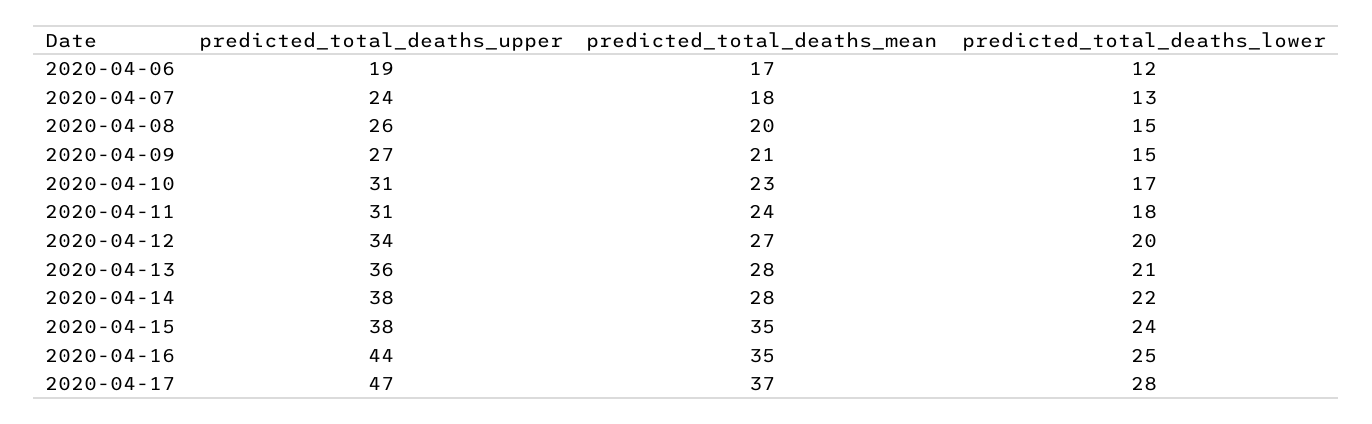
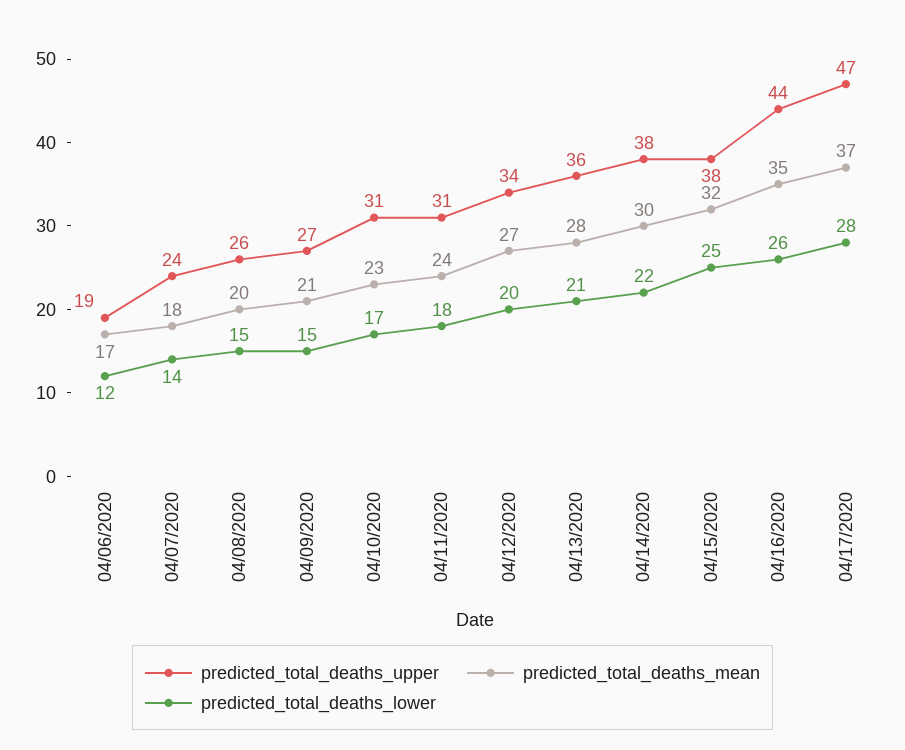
predicted_total_deaths_lower, 2020-04-07: 13 -> 14
predicted_total_deaths_mean, 2020-04-14: 28 -> 30
predicted_total_deaths_mean, 2020-04-15: 35 -> 32
predicted_total_deaths_lower, 2020-04-15: 24 -> 25
predicted_total_deaths_lower, 2020-04-16: 25 -> 26

